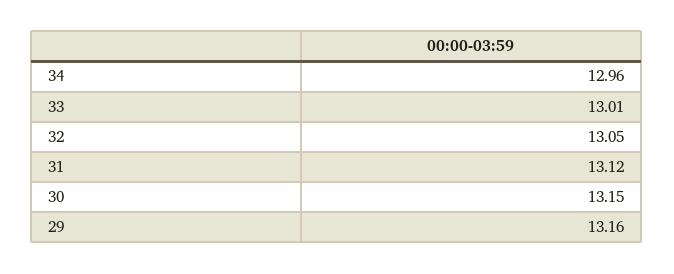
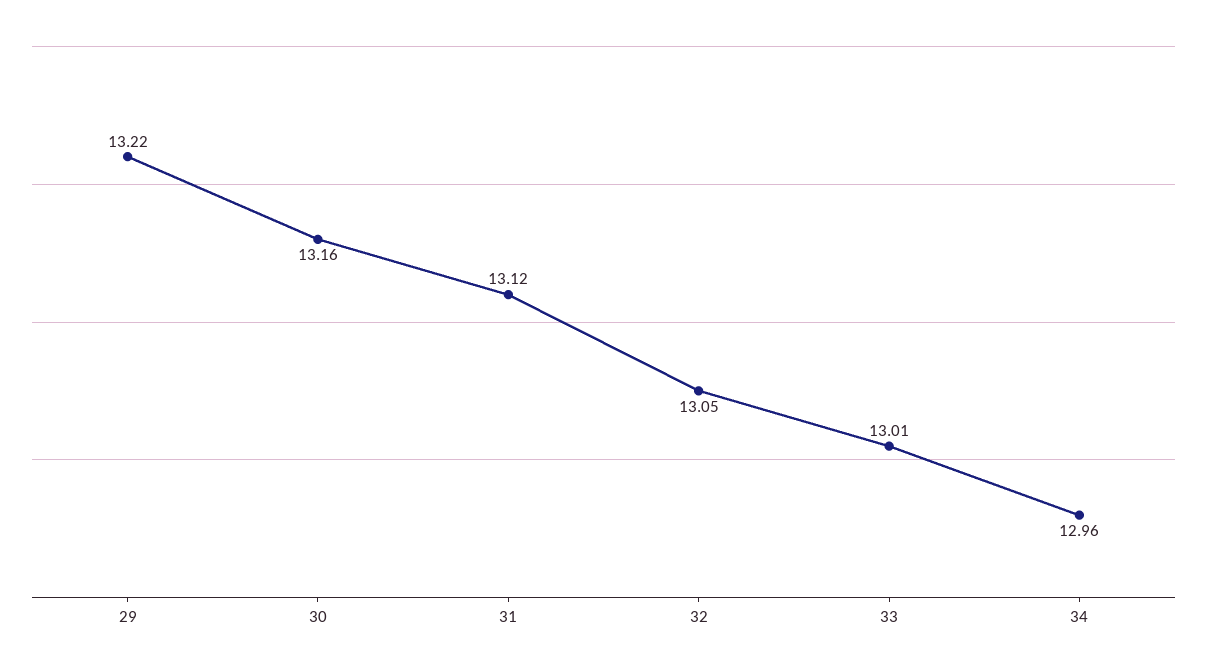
30: 13.15 -> 13.16
29: 13.16 -> 13.22

